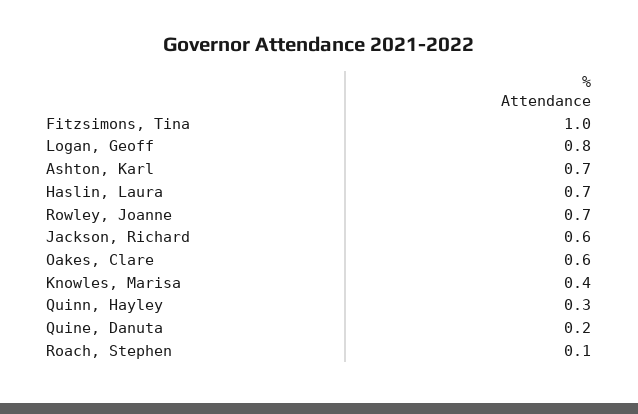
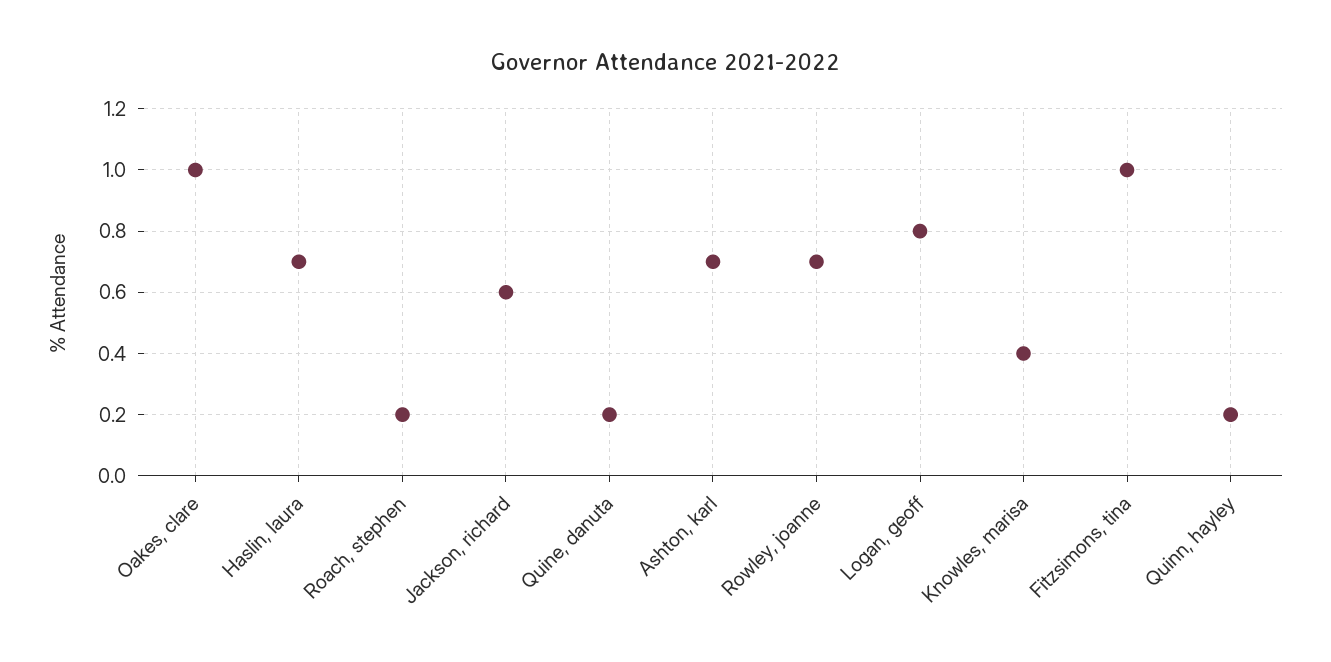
Oakes, Clare: 0.6 -> 1
Quinn, Hayley: 0.3 -> 0.2
Roach, Stephen: 0.1 -> 0.2

